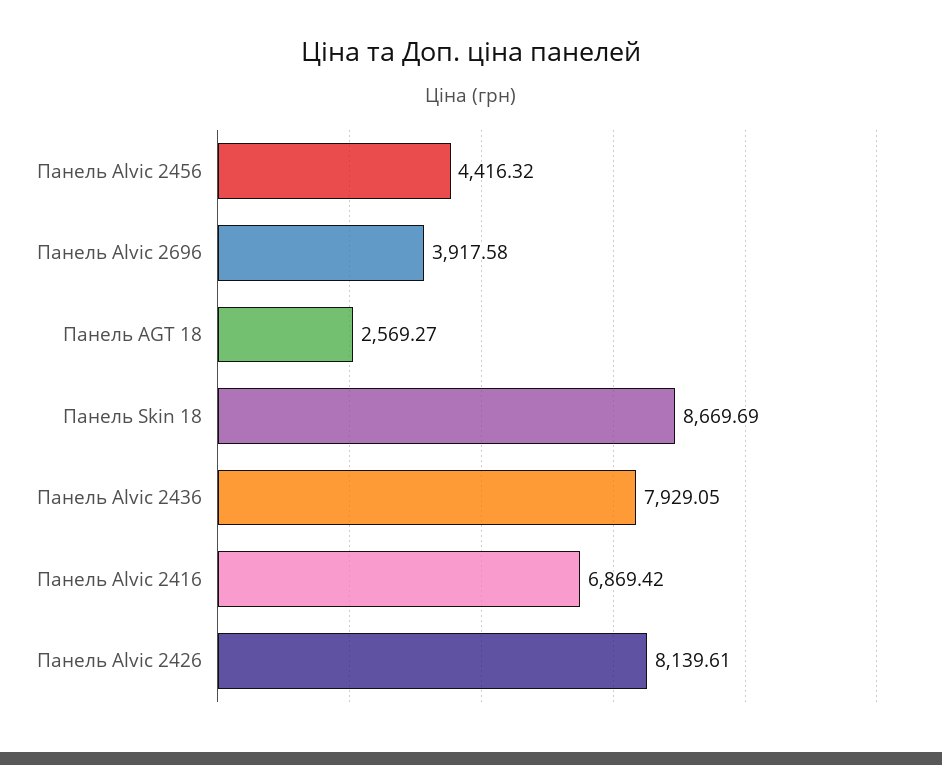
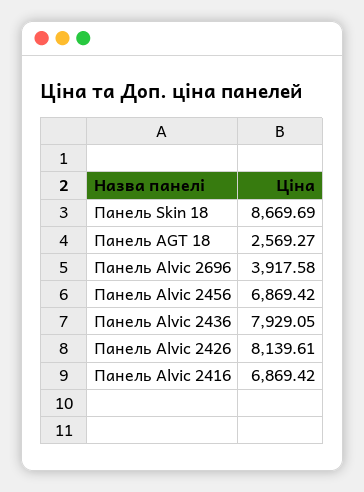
Панель Alvic 2456: 4416.32 -> 6869.42

